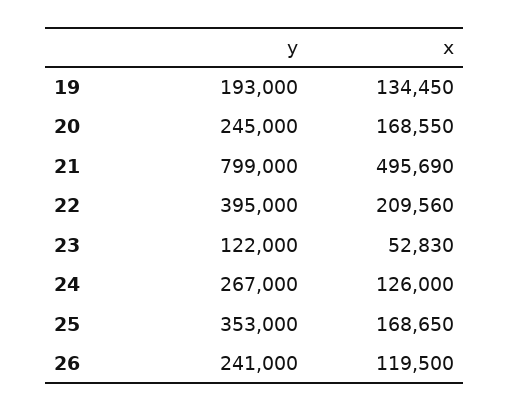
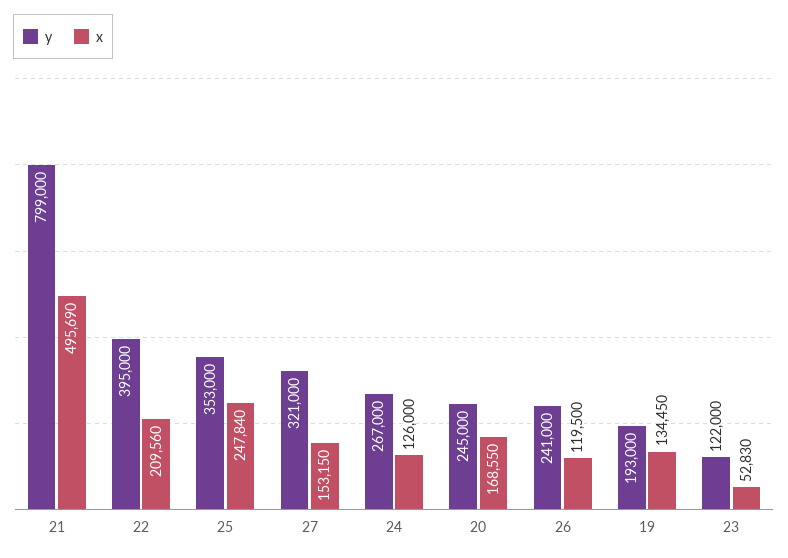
x, 25: 168650 -> 247840
y, 27: none -> 321000
x, 27: none -> 153150

